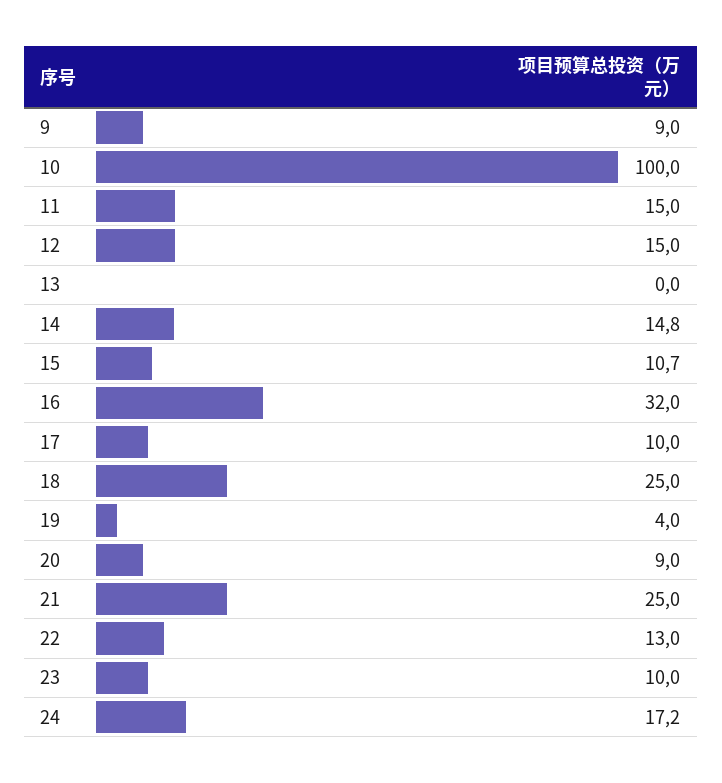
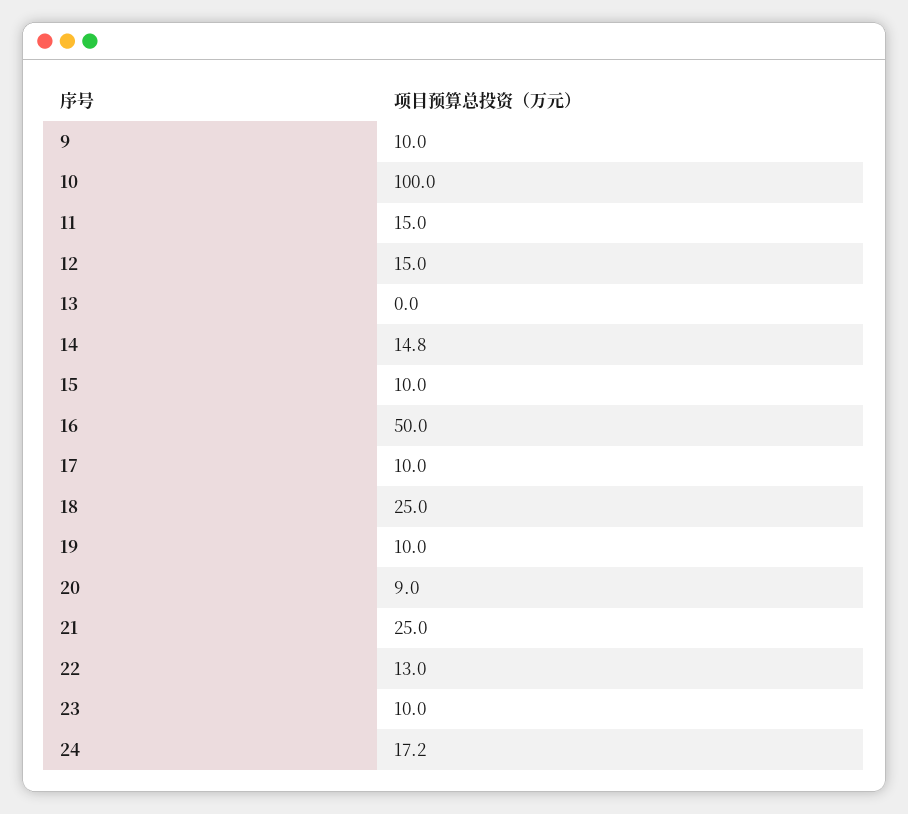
9: 9 -> 10
15: 10.7 -> 10
16: 32 -> 50
19: 4 -> 10

